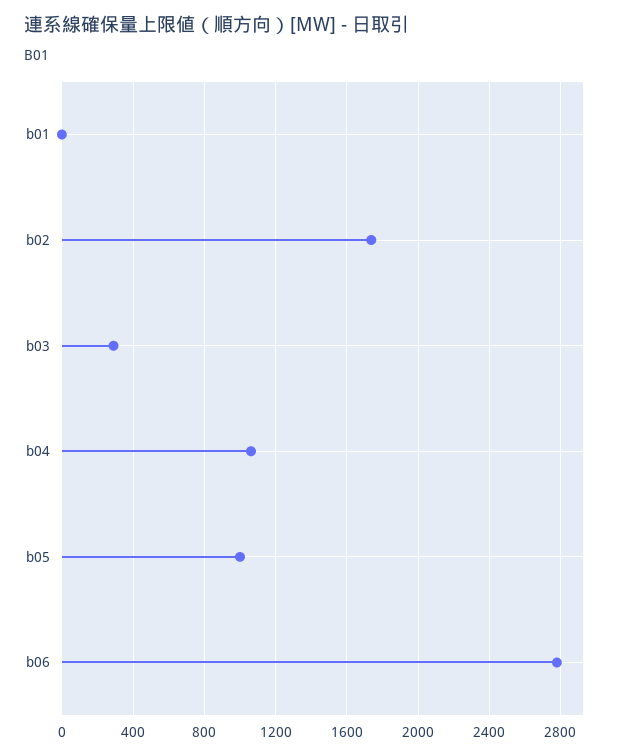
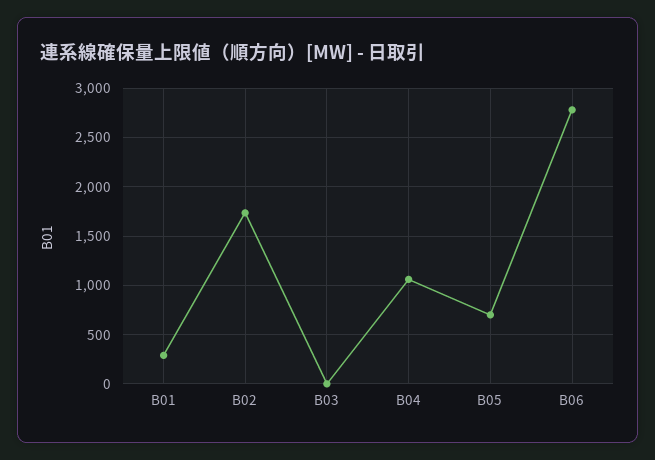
b01: 0 -> 300
b03: 300 -> 0
b05: 1000 -> 700

